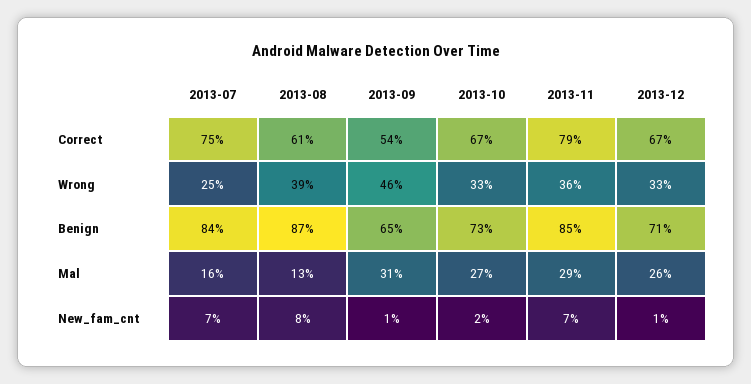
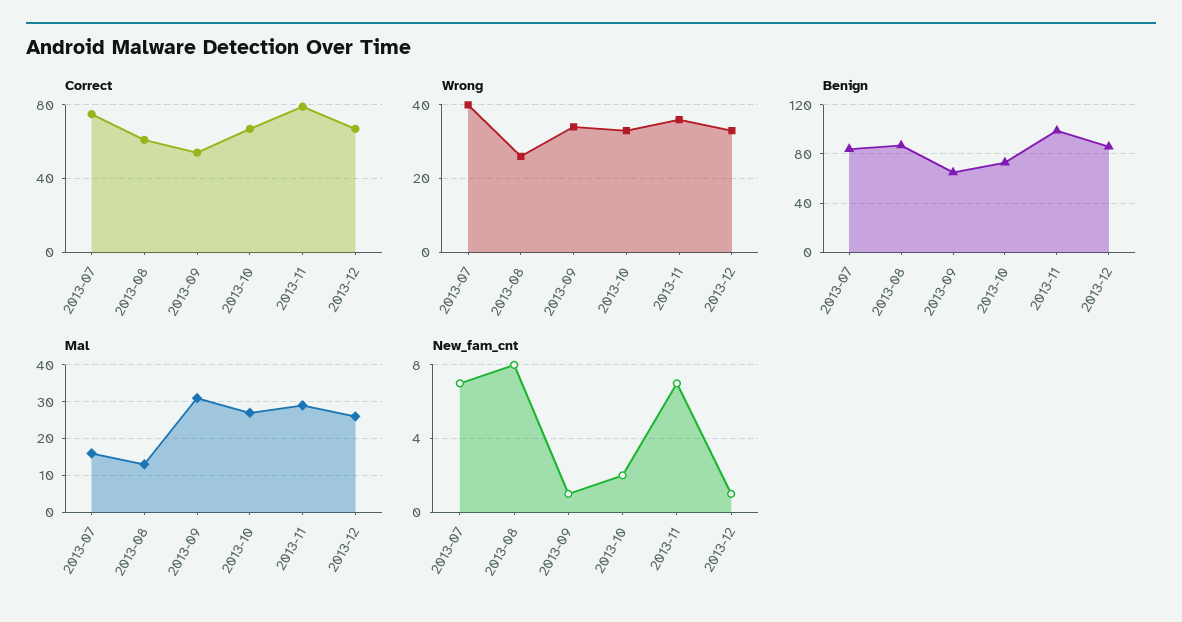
Wrong, 2013-07: 25 -> 40
Wrong, 2013-08: 39 -> 25
Wrong, 2013-09: 46 -> 35
Benign, 2013-11: 85 -> 100
Benign, 2013-12: 71 -> 85

